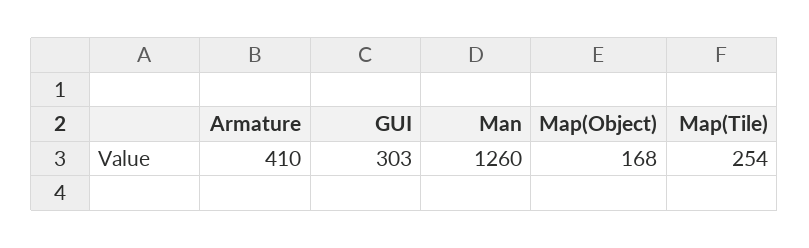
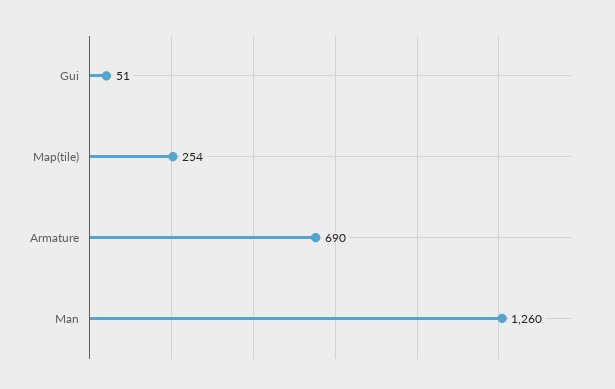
Armature: 410 -> 690
GUI: 303 -> 51
Map(Object): 168 -> none

